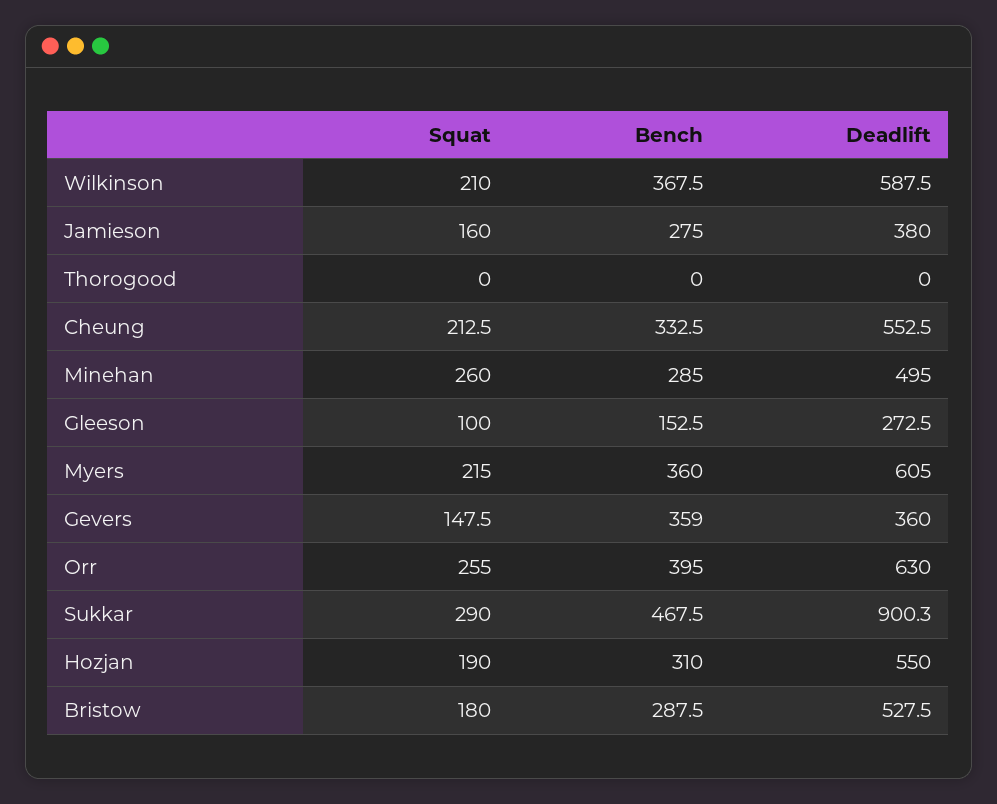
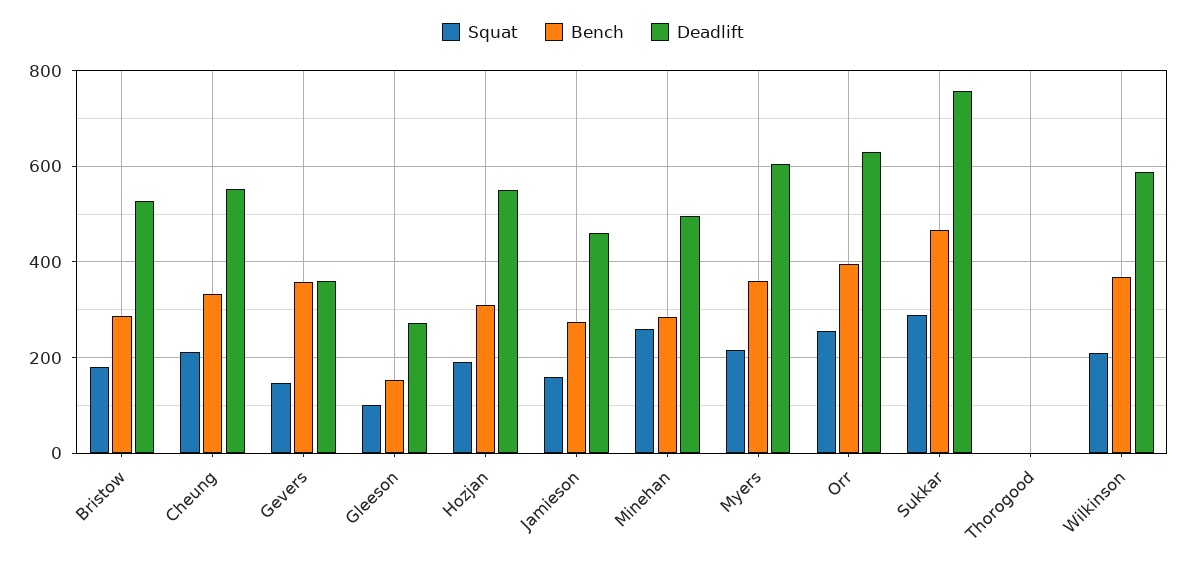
Deadlift, Jamieson: 380 -> 460
Deadlift, Sukkar: 900.3 -> 760

